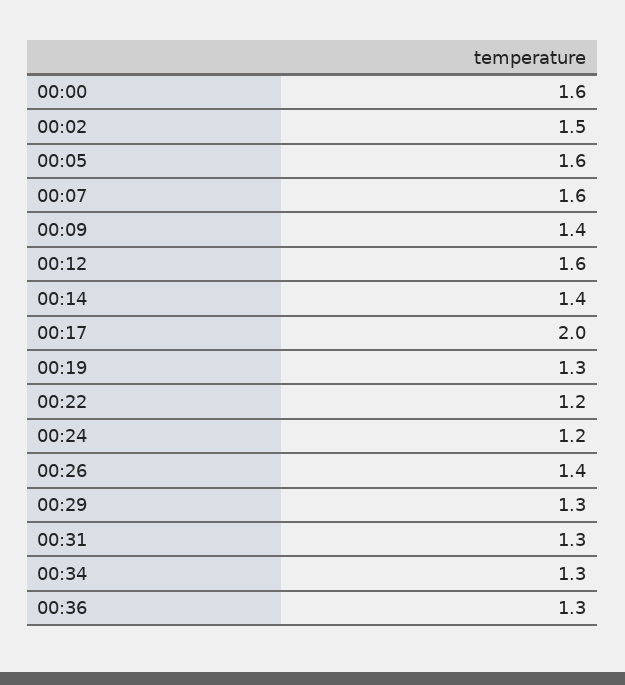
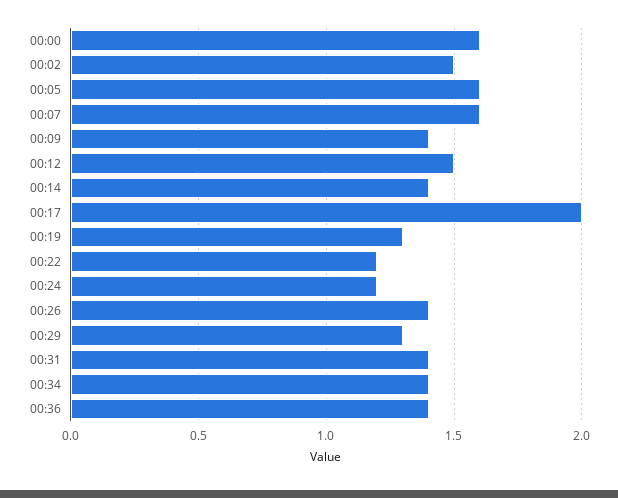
00:12: 1.6 -> 1.5
00:31: 1.3 -> 1.4
00:34: 1.3 -> 1.4
00:36: 1.3 -> 1.4

